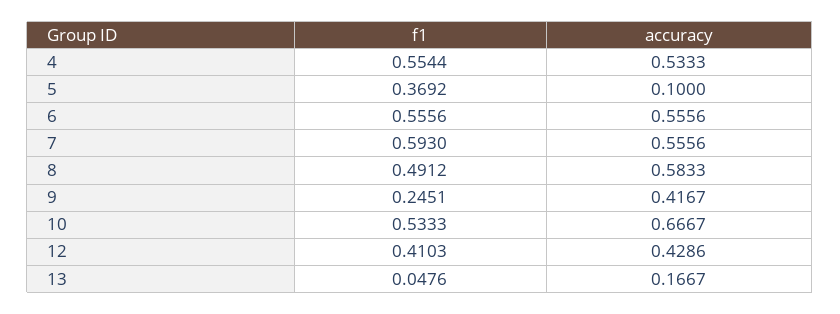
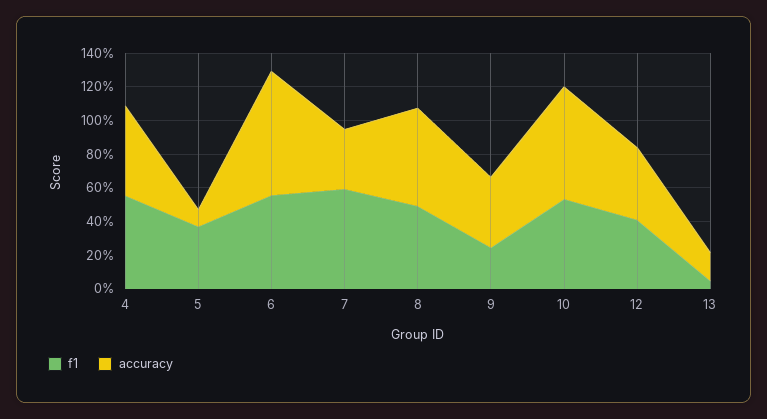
accuracy, 6: 0.5556 -> 0.75
accuracy, 7: 0.5556 -> 0.35

